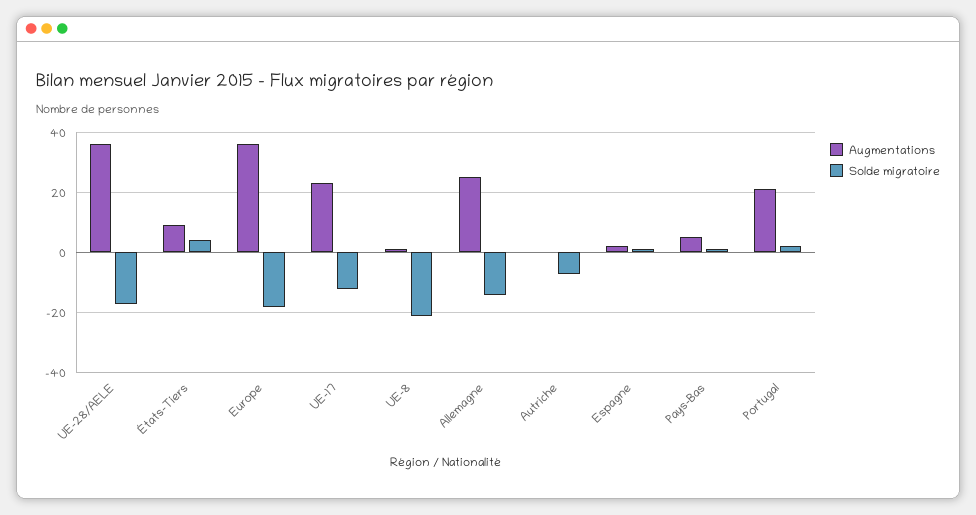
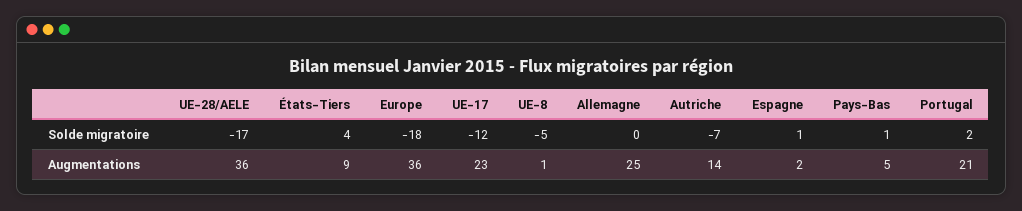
Solde migratoire, UE-8: -20 -> -5
Solde migratoire, Allemagne: -15 -> 0
Augmentations, Autriche: 0 -> 14

